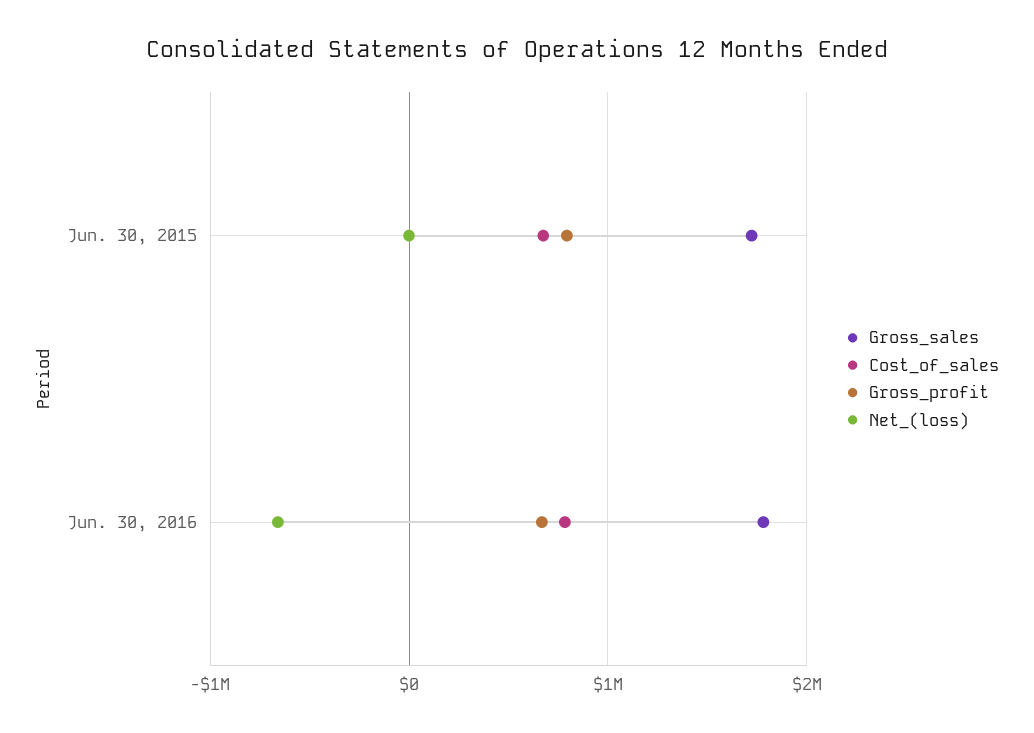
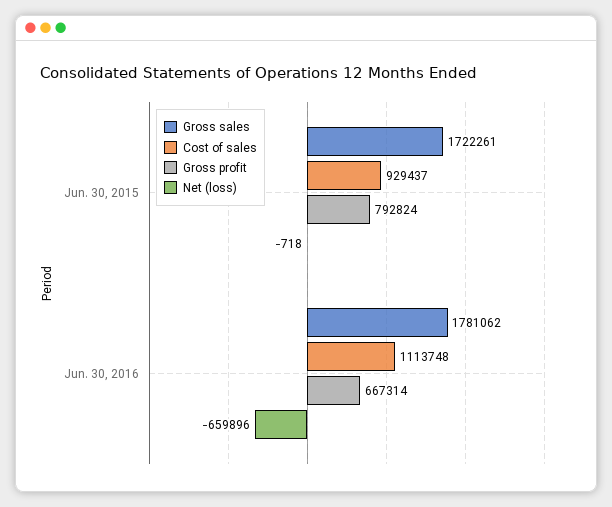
Cost_of_sales, Jun. 30, 2015: 700000 -> 929437
Cost_of_sales, Jun. 30, 2016: 800000 -> 1113748

